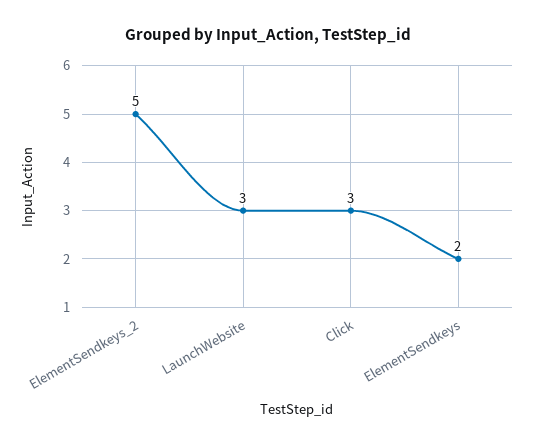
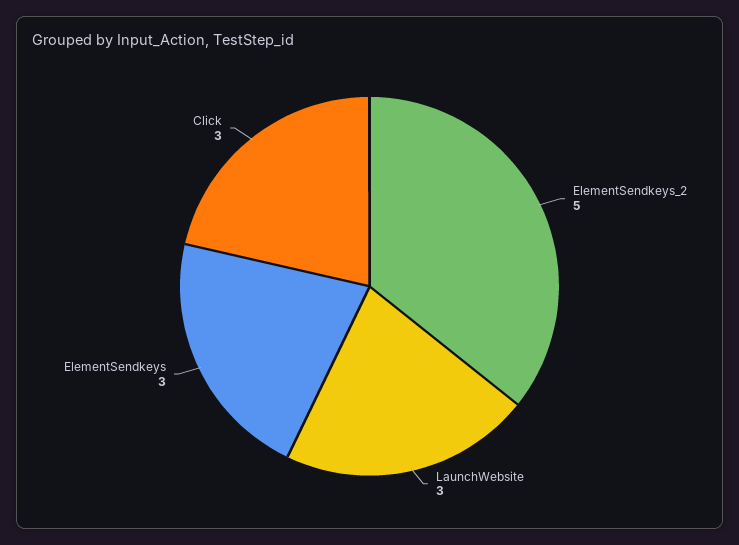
ElementSendkeys: 2 -> 3

